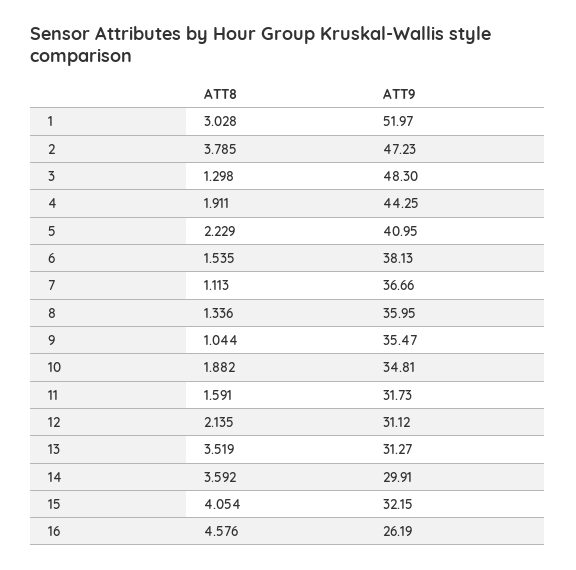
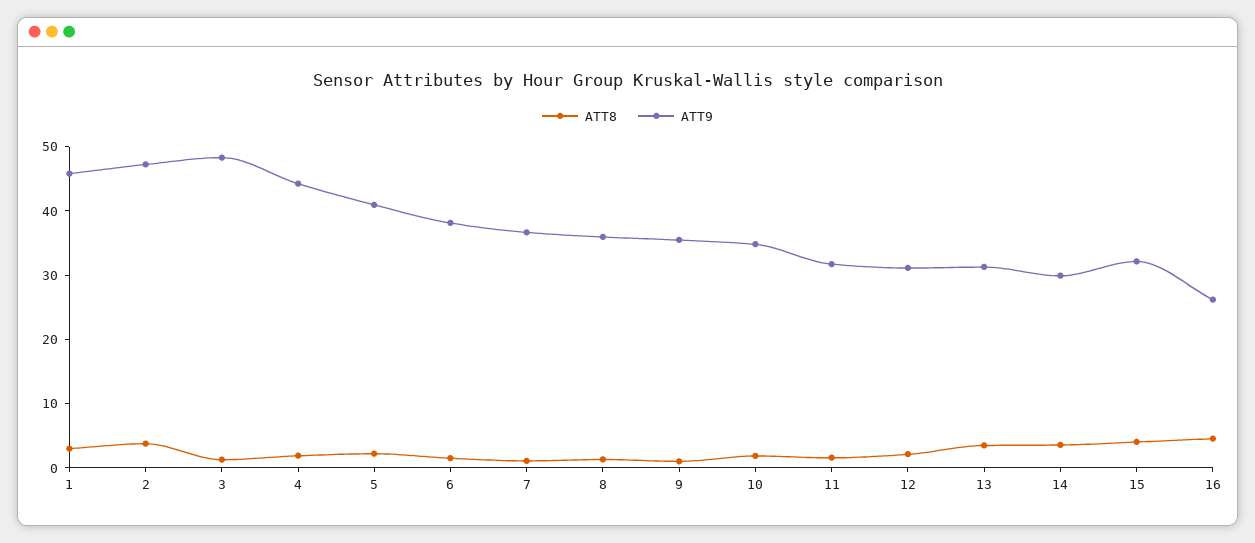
ATT9, 1: 51.97 -> 46

